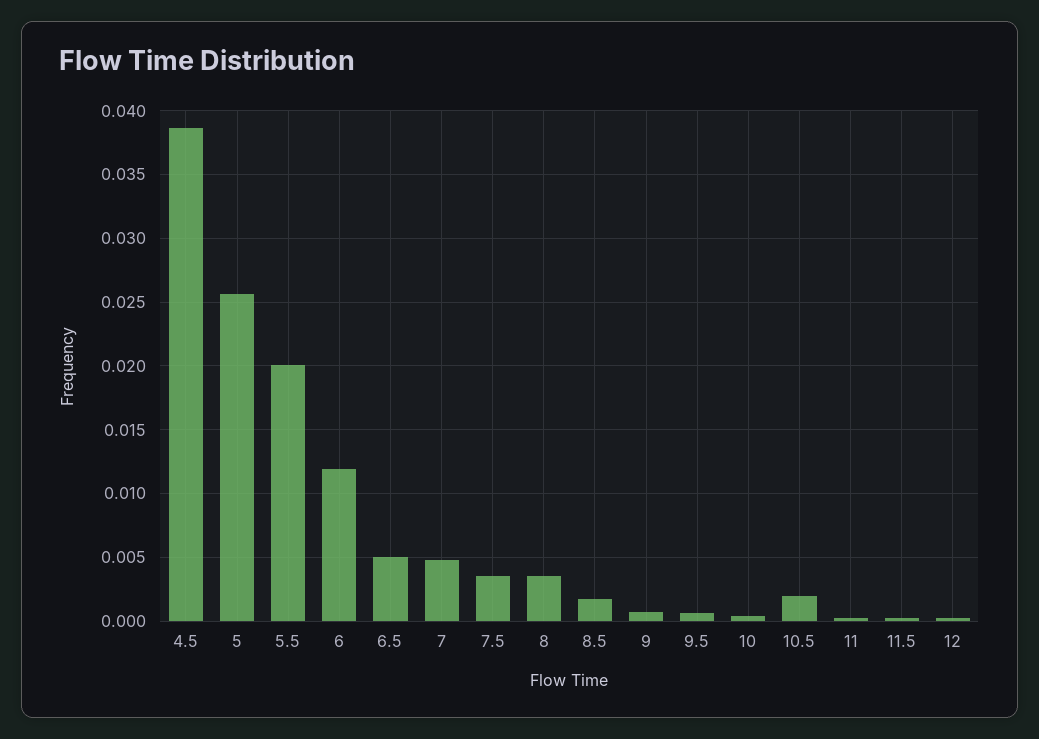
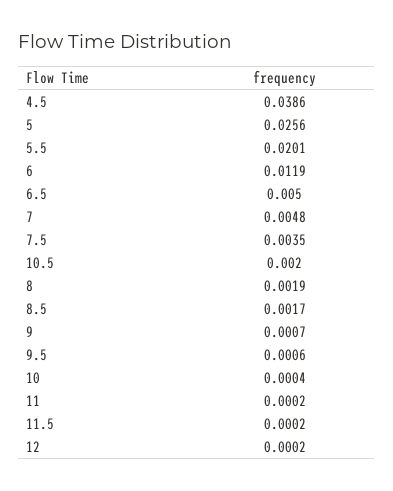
8: 0.0035 -> 0.0019

